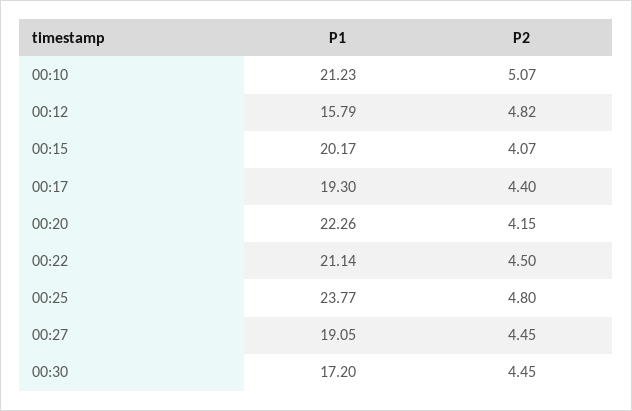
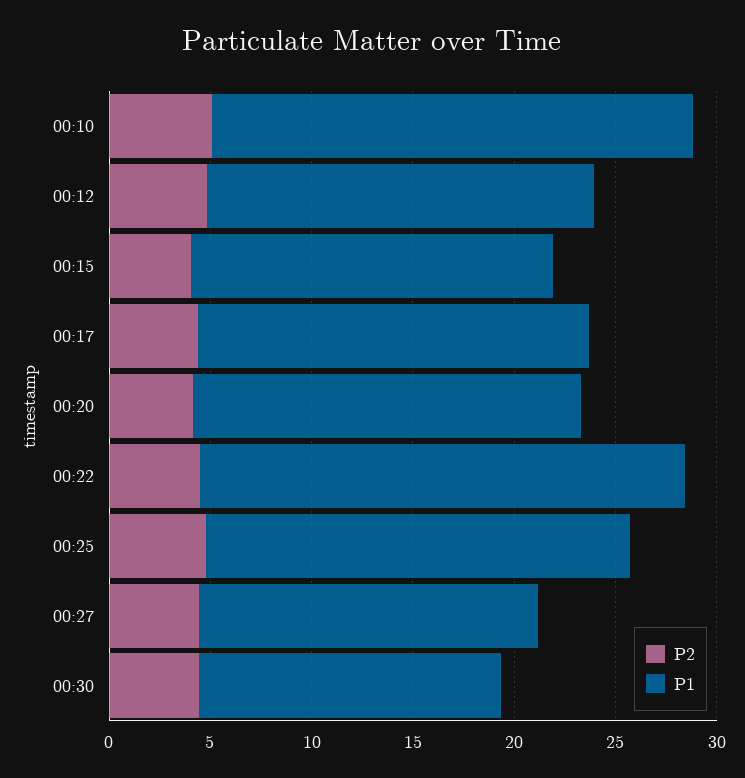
P1, 00:10: 21.23 -> 24
P1, 00:12: 15.79 -> 19
P1, 00:15: 20.17 -> 18
P1, 00:20: 22.26 -> 19
P1, 00:22: 21.14 -> 24
P1, 00:25: 23.77 -> 21
P1, 00:27: 19.05 -> 17
P1, 00:30: 17.2 -> 15

